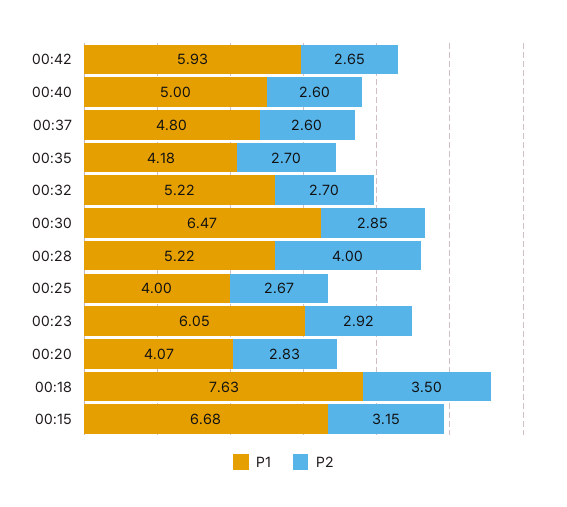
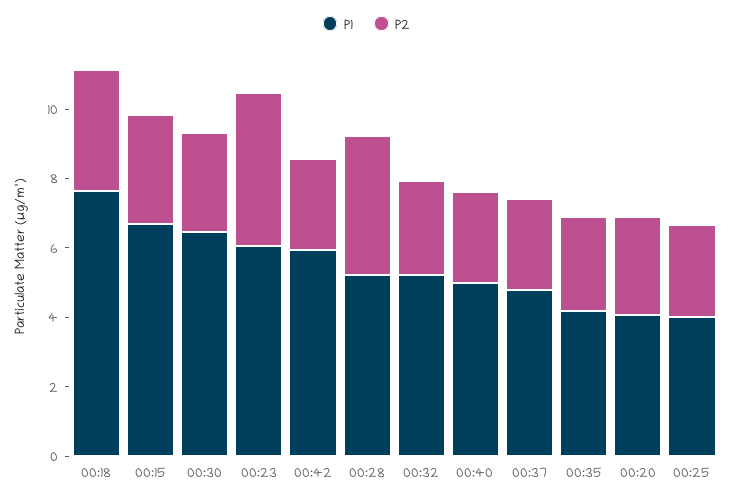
P2, 00:23: 2.92 -> 4.5

